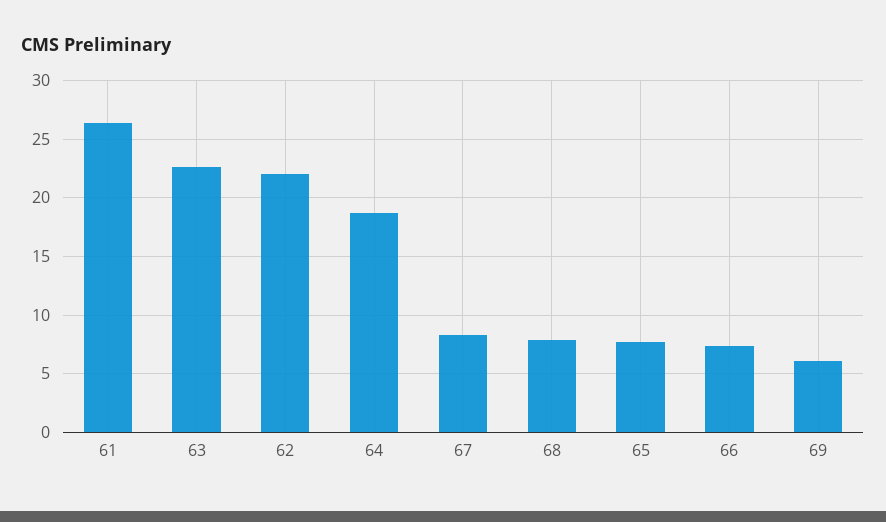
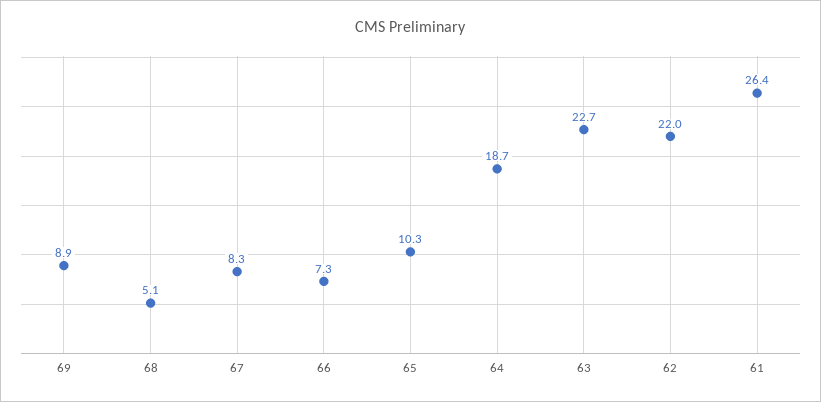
68: 8 -> 5.1
65: 8 -> 10.3
69: 6 -> 8.9

